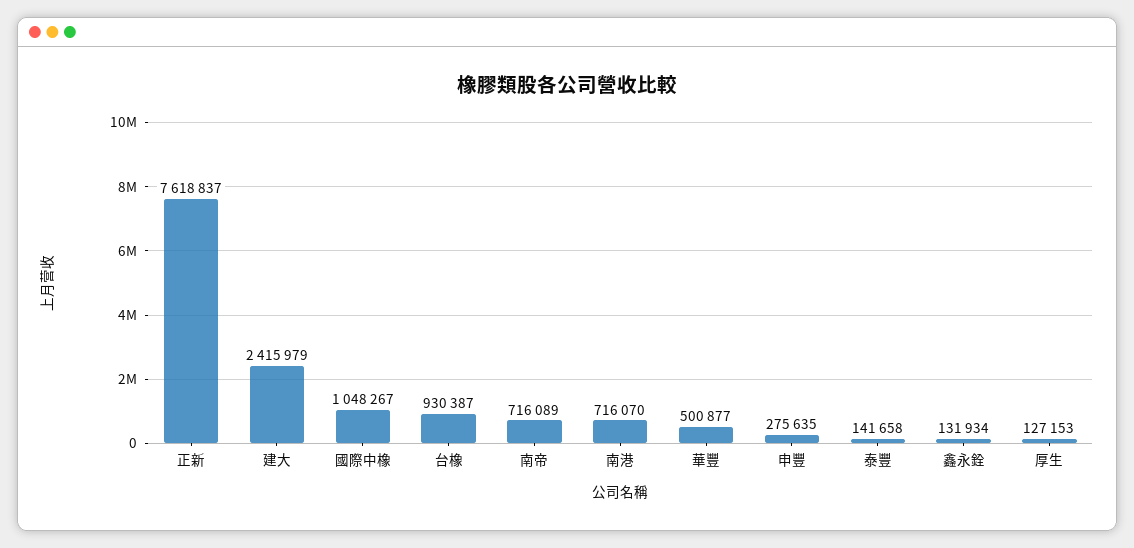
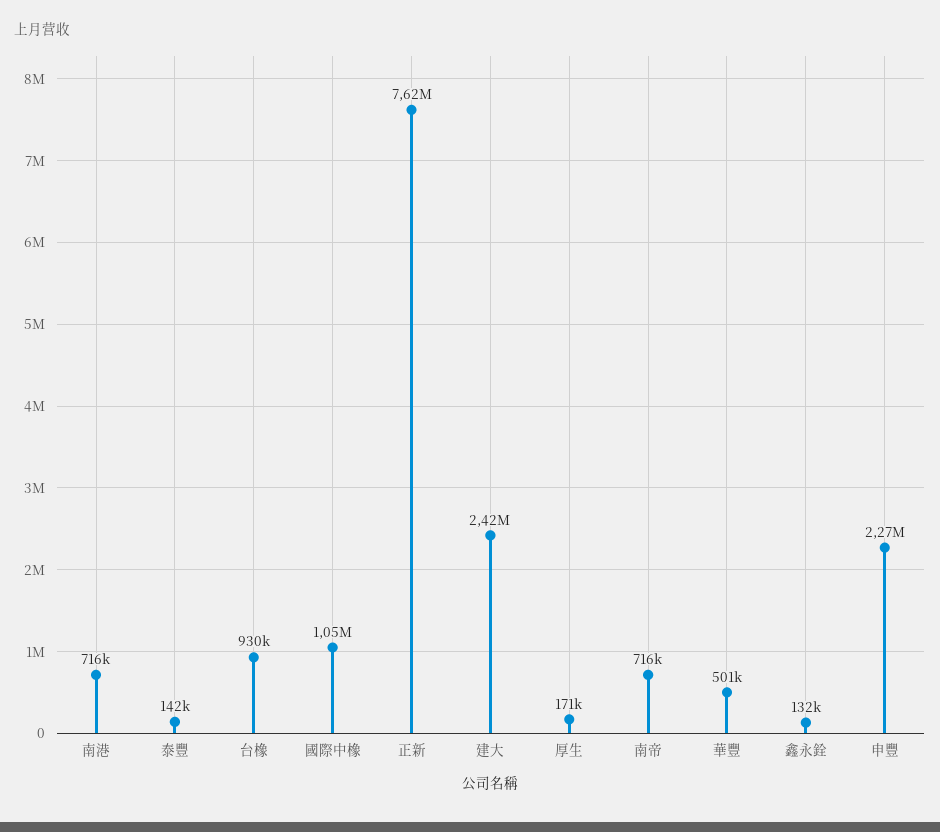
申豐: 275635 -> 2270000
厚生: 127153 -> 171000

